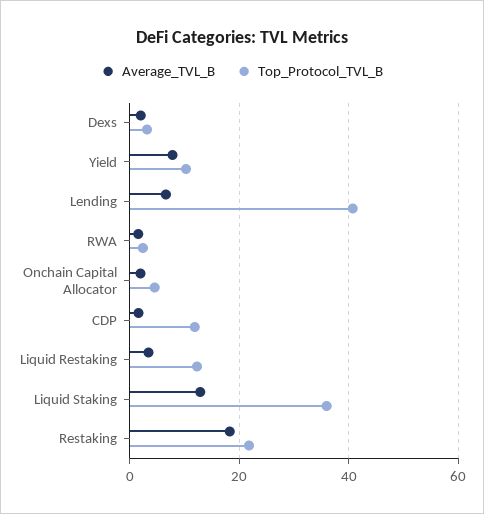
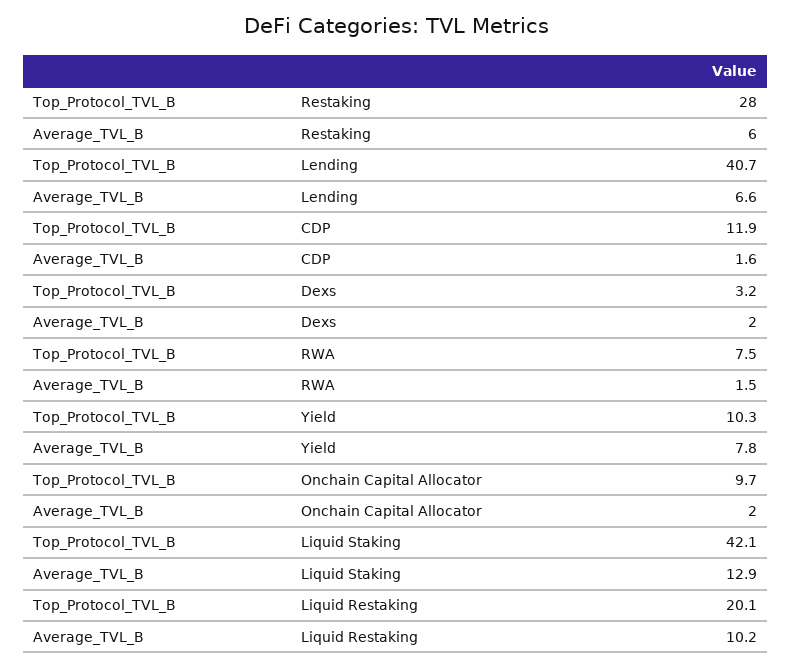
Top_Protocol_TVL_B, RWA: 2 -> 7.5
Top_Protocol_TVL_B, Onchain Capital Allocator: 4 -> 9.7
Average_TVL_B, Liquid Restaking: 4 -> 10.2
Top_Protocol_TVL_B, Liquid Restaking: 12 -> 20.1
Top_Protocol_TVL_B, Liquid Staking: 36 -> 42.1
Average_TVL_B, Restaking: 18 -> 6
Top_Protocol_TVL_B, Restaking: 22 -> 28

